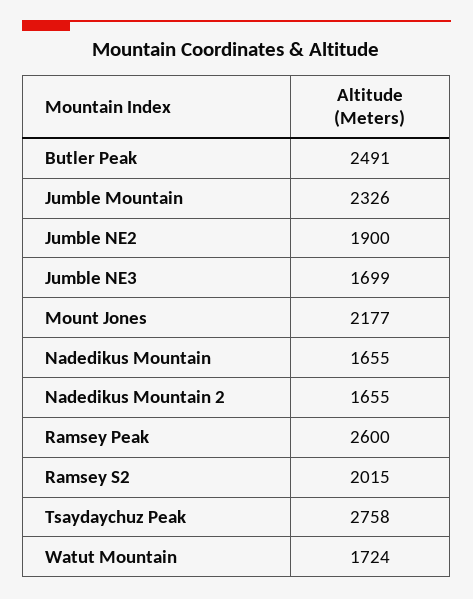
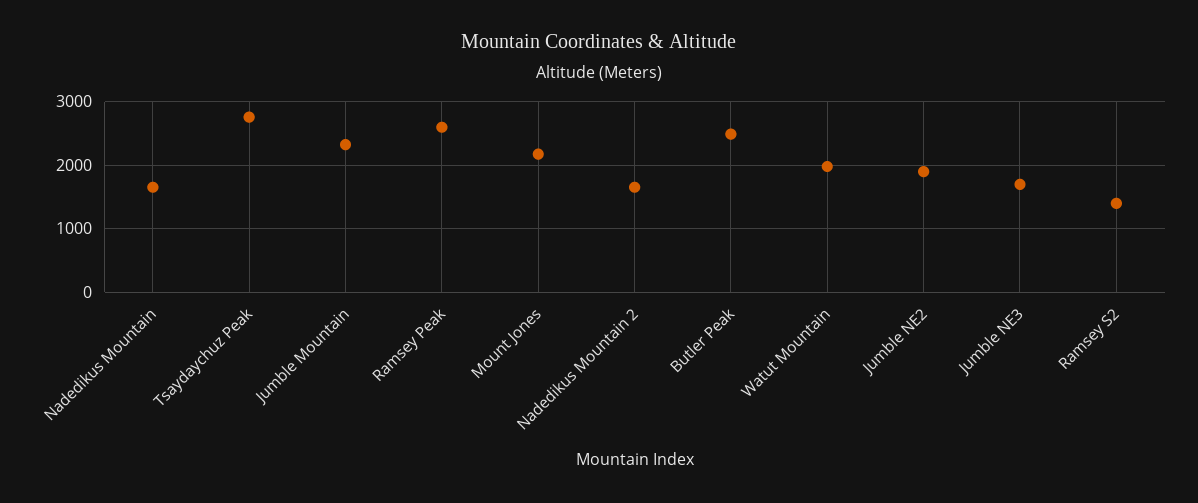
Ramsey S2: 2015 -> 1400
Watut Mountain: 1724 -> 2000

